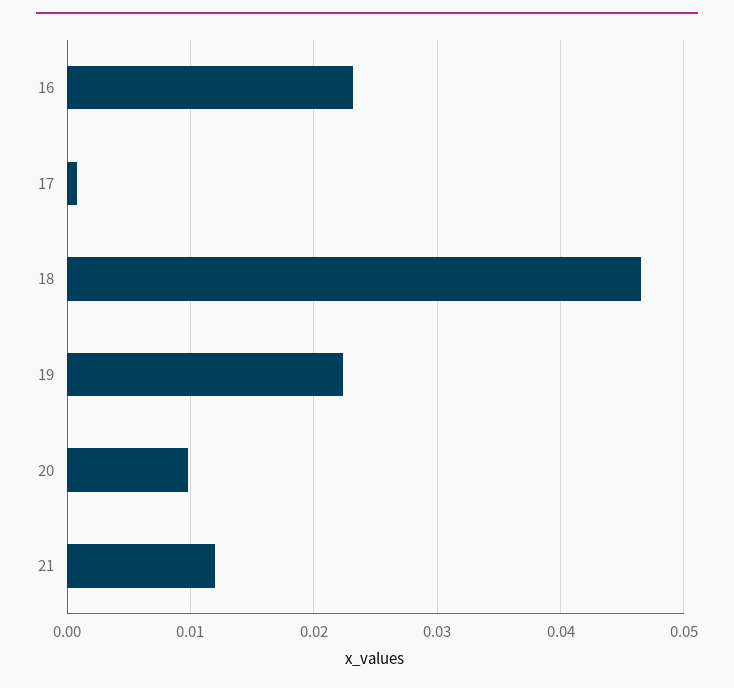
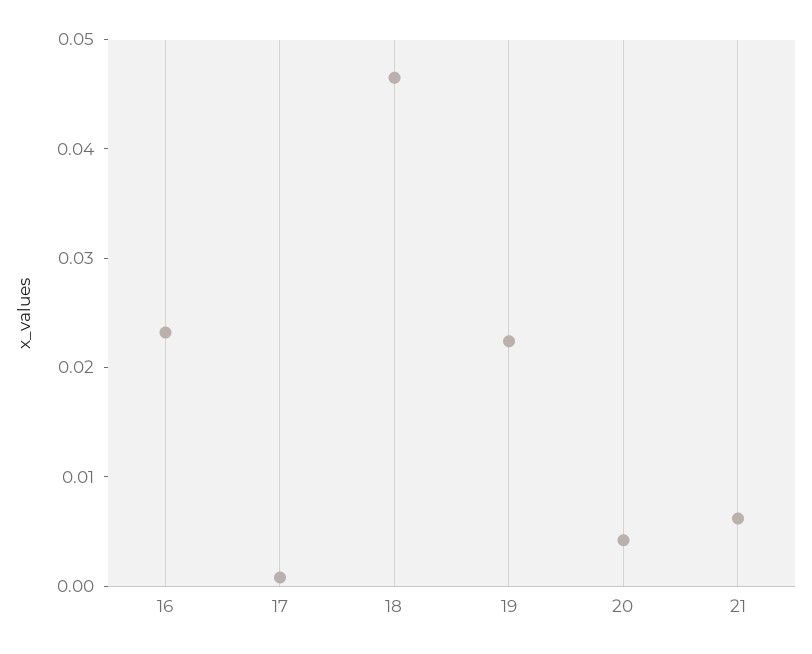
20: 0.01 -> 0.004
21: 0.012 -> 0.006

